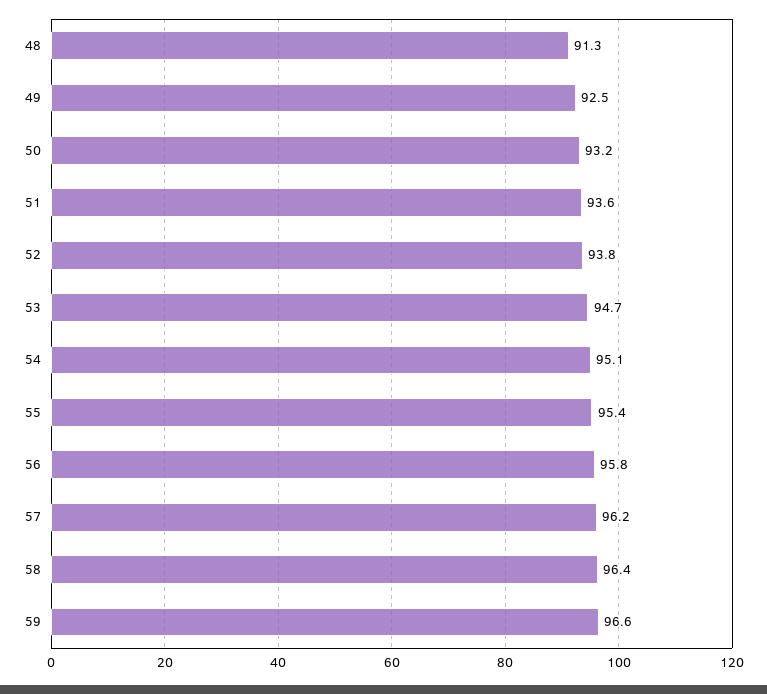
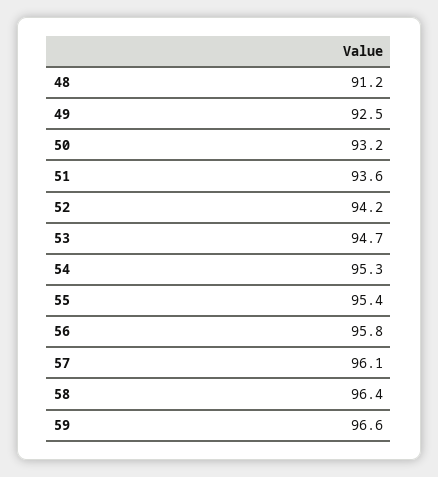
48: 91.3 -> 91.2
52: 93.8 -> 94.2
54: 95.1 -> 95.3
57: 96.2 -> 96.1

